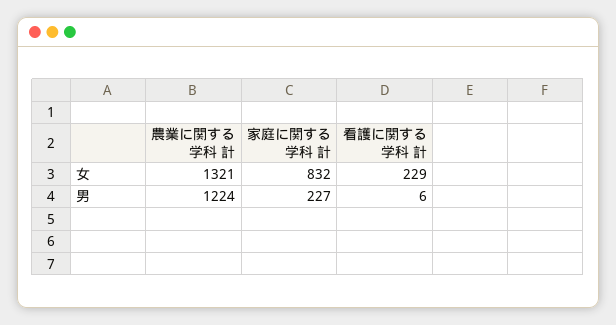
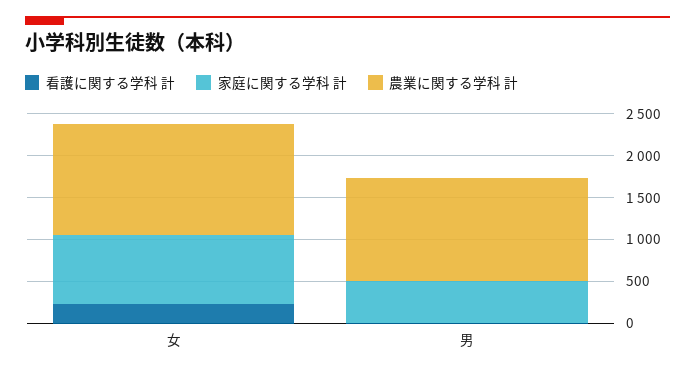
家庭に関する学科 計, 男: 227 -> 500

